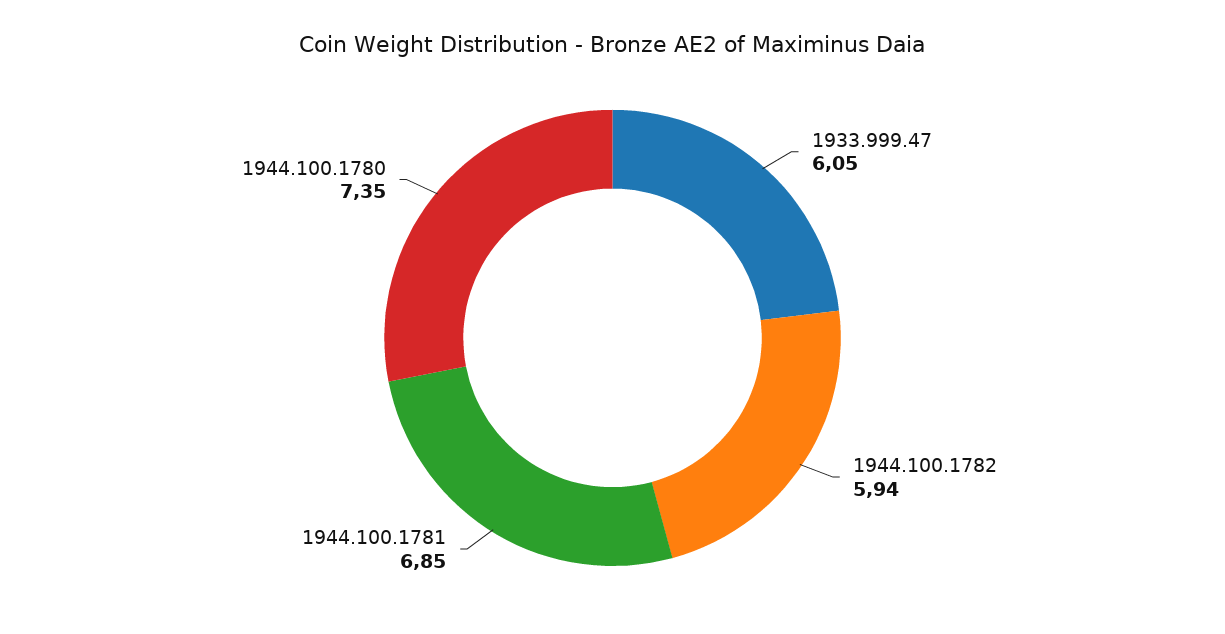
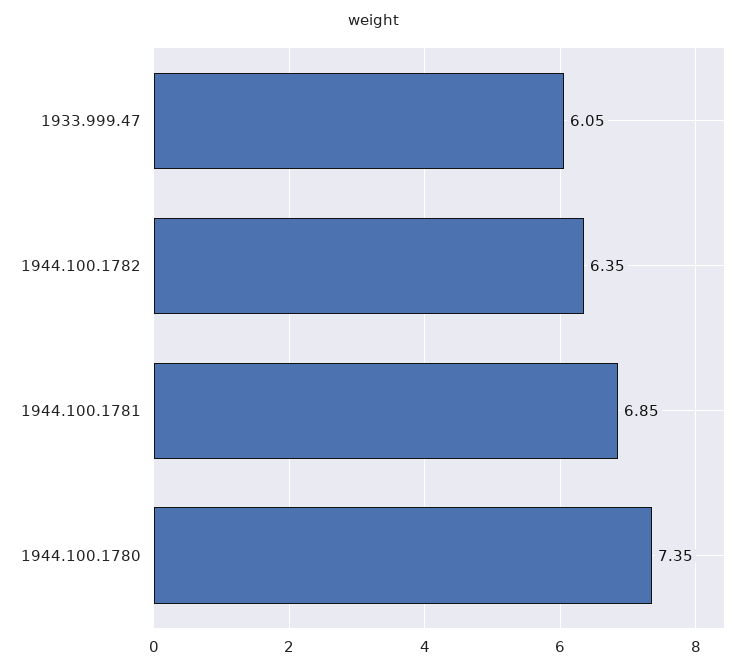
1944.100.1782: 5.94 -> 6.35

